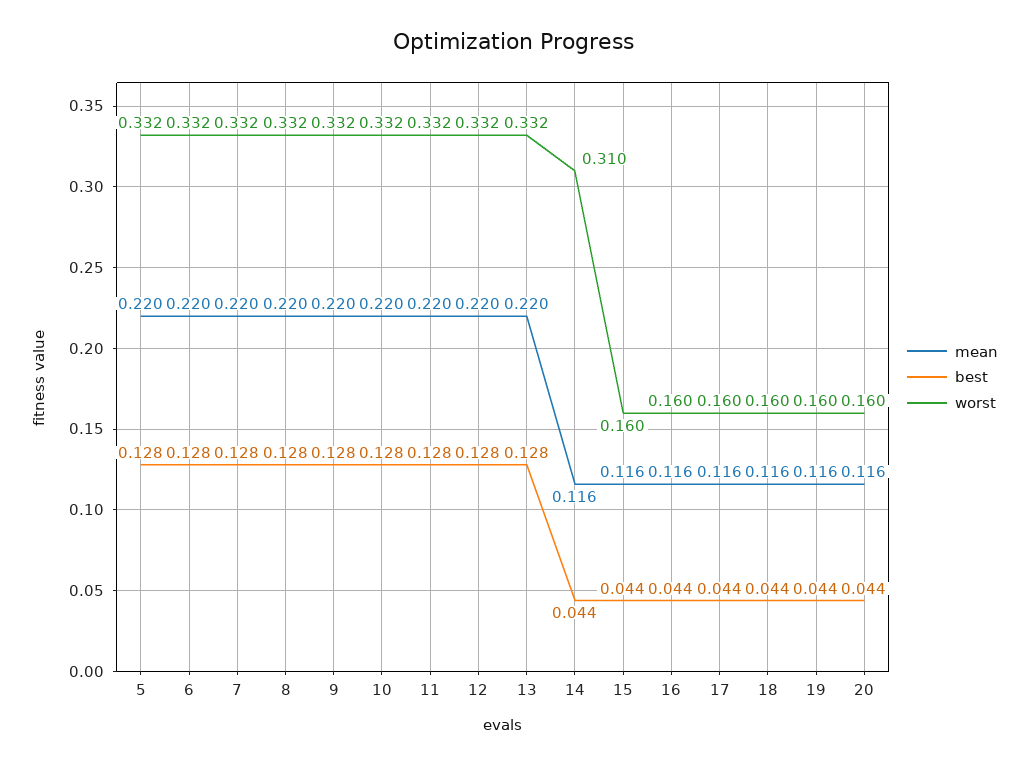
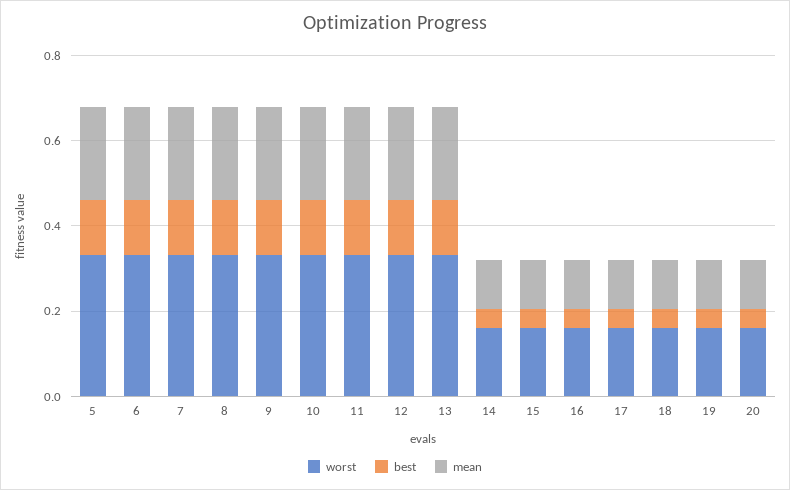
worst, 14: 0.31 -> 0.15

